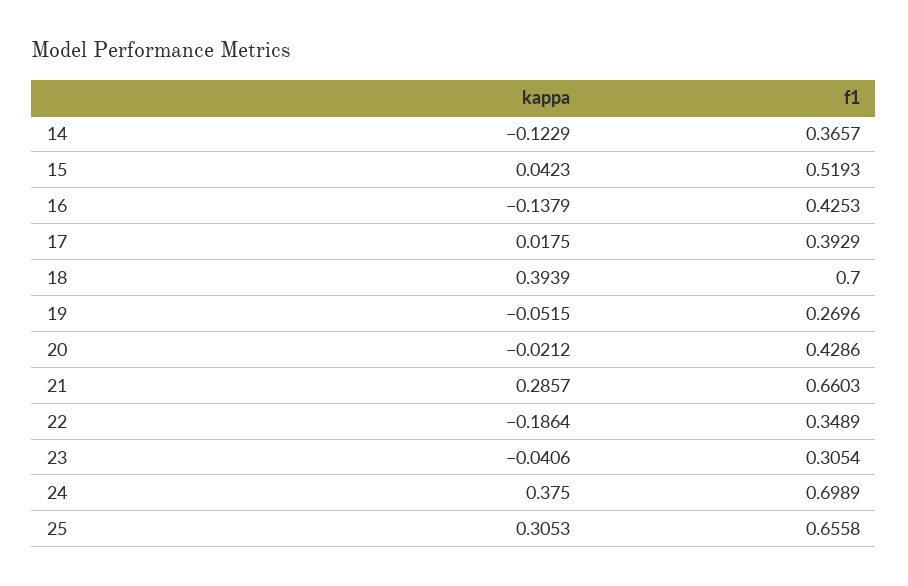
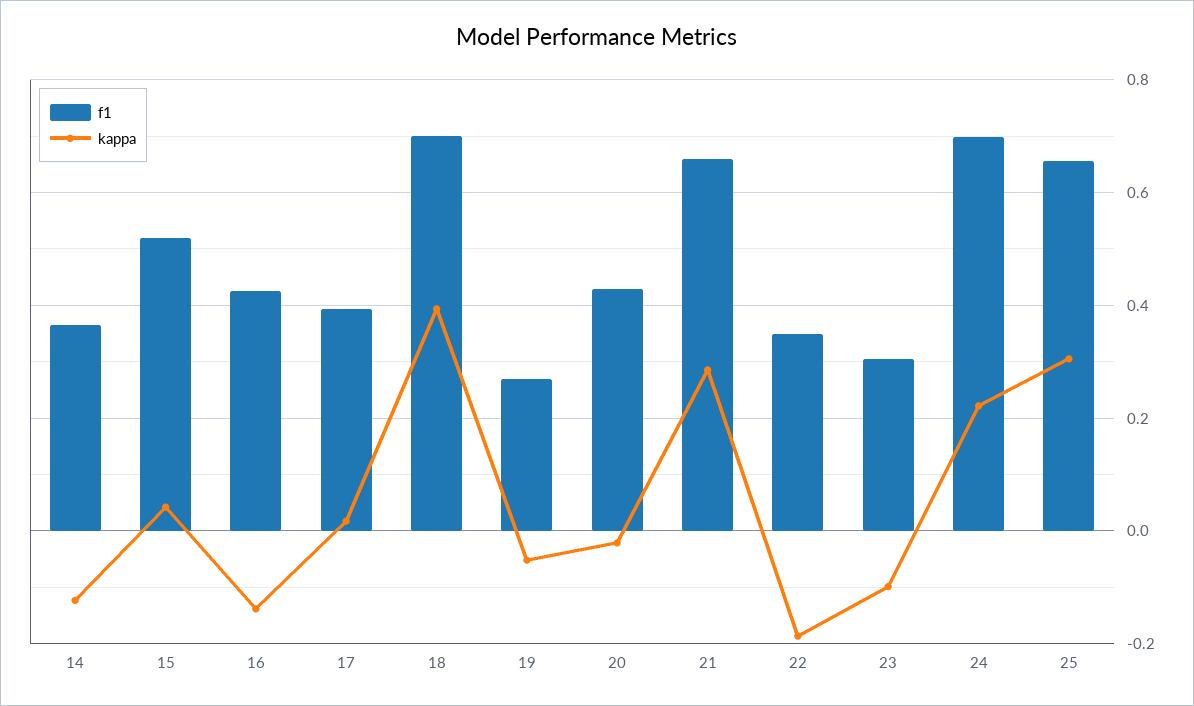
kappa, 23: -0.0406 -> -0.1
kappa, 24: 0.375 -> 0.22

